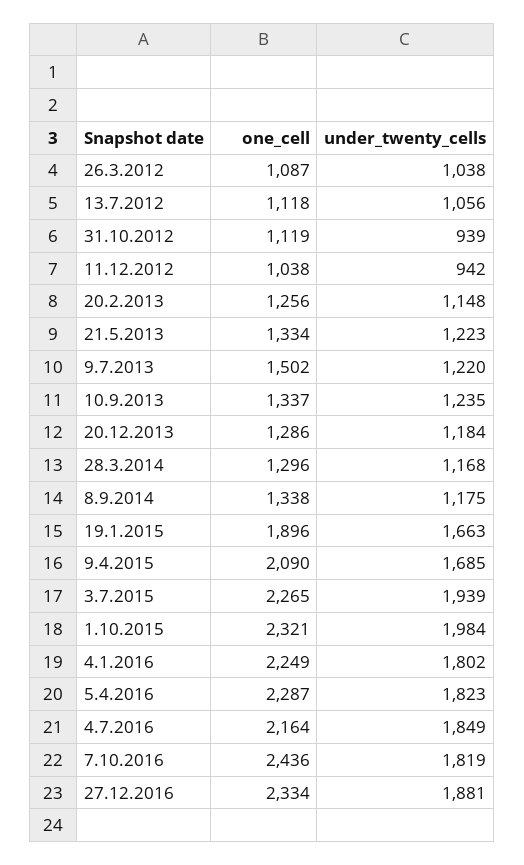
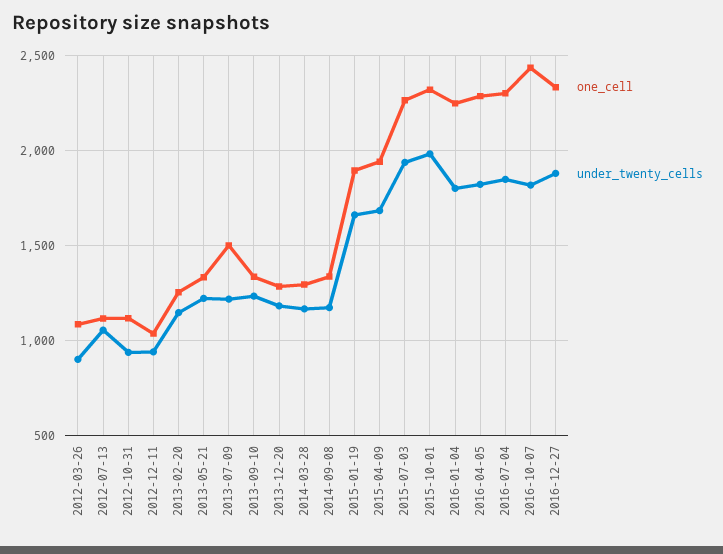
under_twenty_cells, 26.3.2012: 1038 -> 900
one_cell, 9.4.2015: 2090 -> 1950
one_cell, 4.7.2016: 2164 -> 2300

